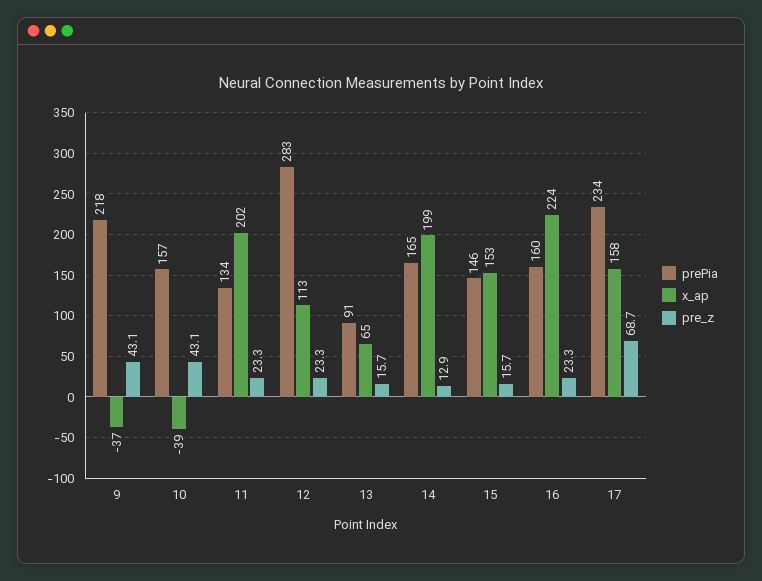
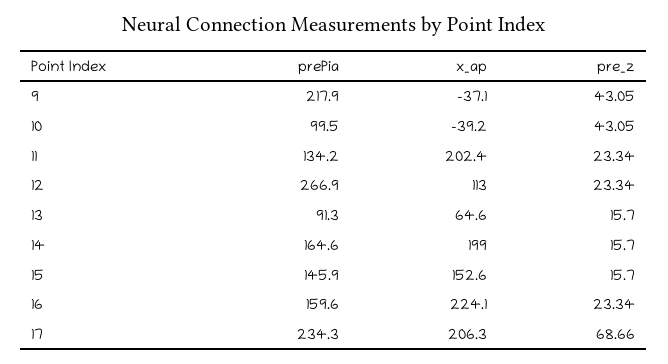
prePia, 10: 157 -> 99.5
prePia, 12: 283 -> 266.9
pre_z, 14: 12.9 -> 15.7
x_ap, 17: 158 -> 206.3

